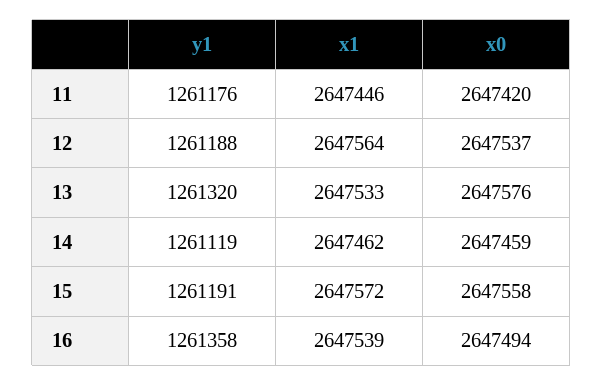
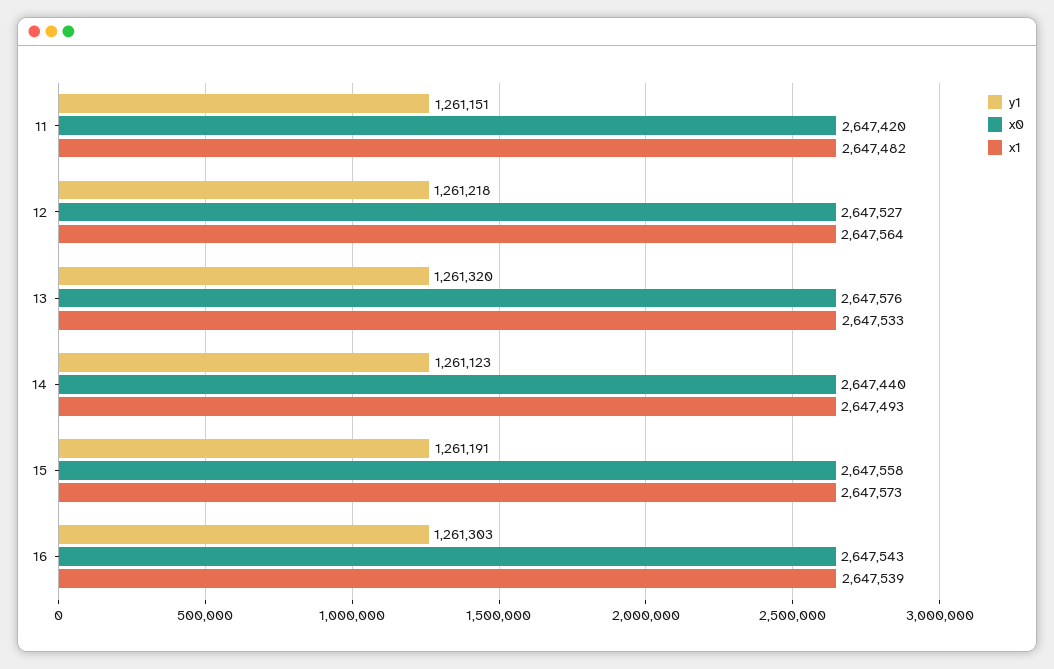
y1, 11: 1261176 -> 1261151
x1, 11: 2647446 -> 2647482
y1, 12: 1261188 -> 1261218
x0, 12: 2647537 -> 2647527
y1, 14: 1261119 -> 1261123
x1, 14: 2647462 -> 2647493
x0, 14: 2647459 -> 2647440
x1, 15: 2647572 -> 2647573
y1, 16: 1261358 -> 1261303
x0, 16: 2647494 -> 2647543

